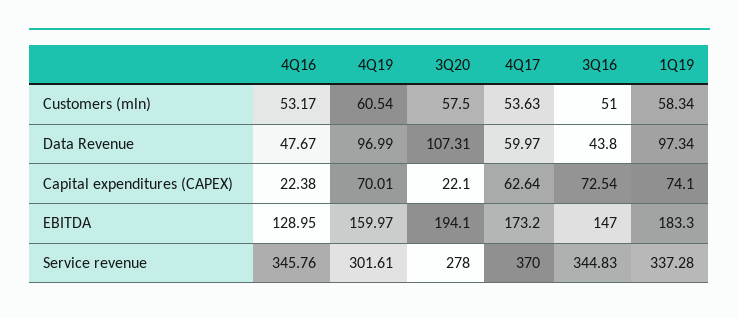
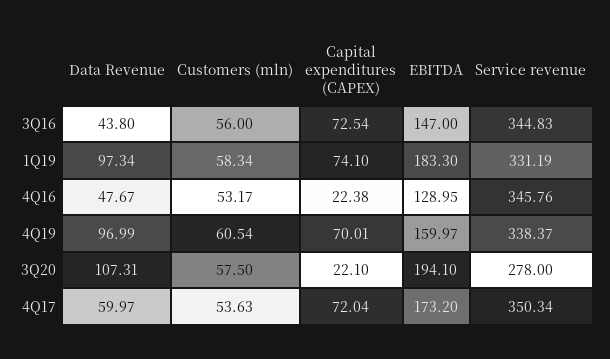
3Q16, Customers (mln): 51 -> 56
4Q17, Capital expenditures (CAPEX): 62.64 -> 72.04
4Q19, Service revenue: 301.61 -> 338.37
4Q17, Service revenue: 370 -> 350.34
1Q19, Service revenue: 337.28 -> 331.19

